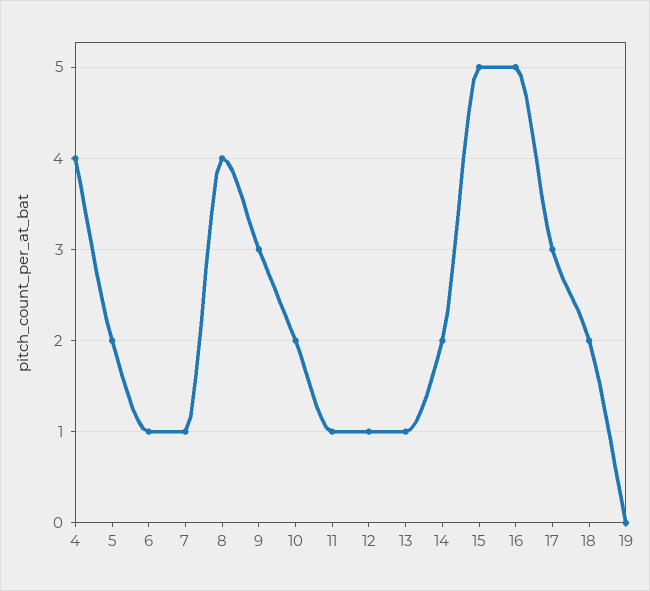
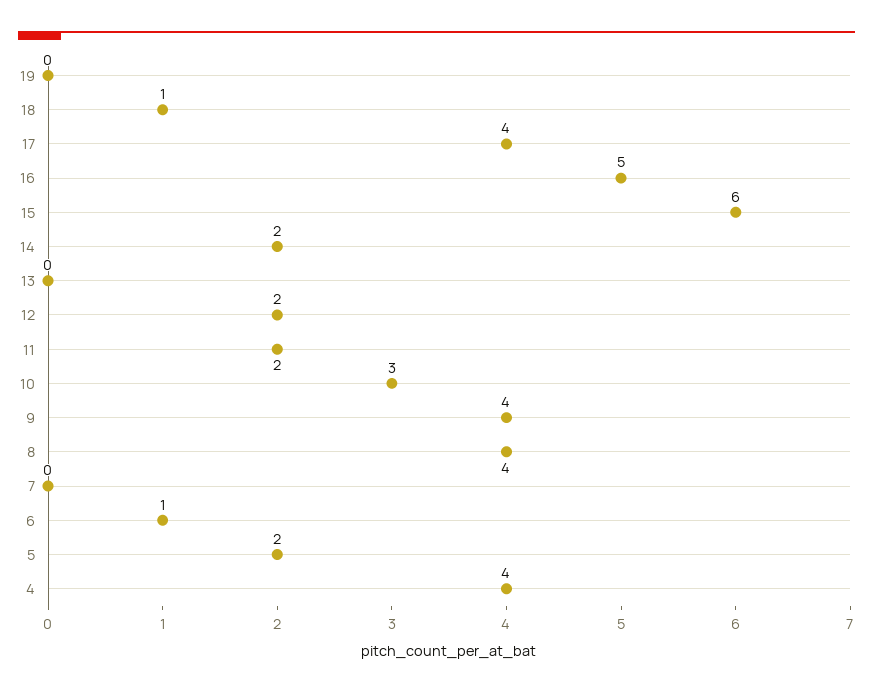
7: 1 -> 0
9: 3 -> 4
10: 2 -> 3
11: 1 -> 2
12: 1 -> 2
13: 1 -> 0
15: 5 -> 6
17: 3 -> 4
18: 2 -> 1

